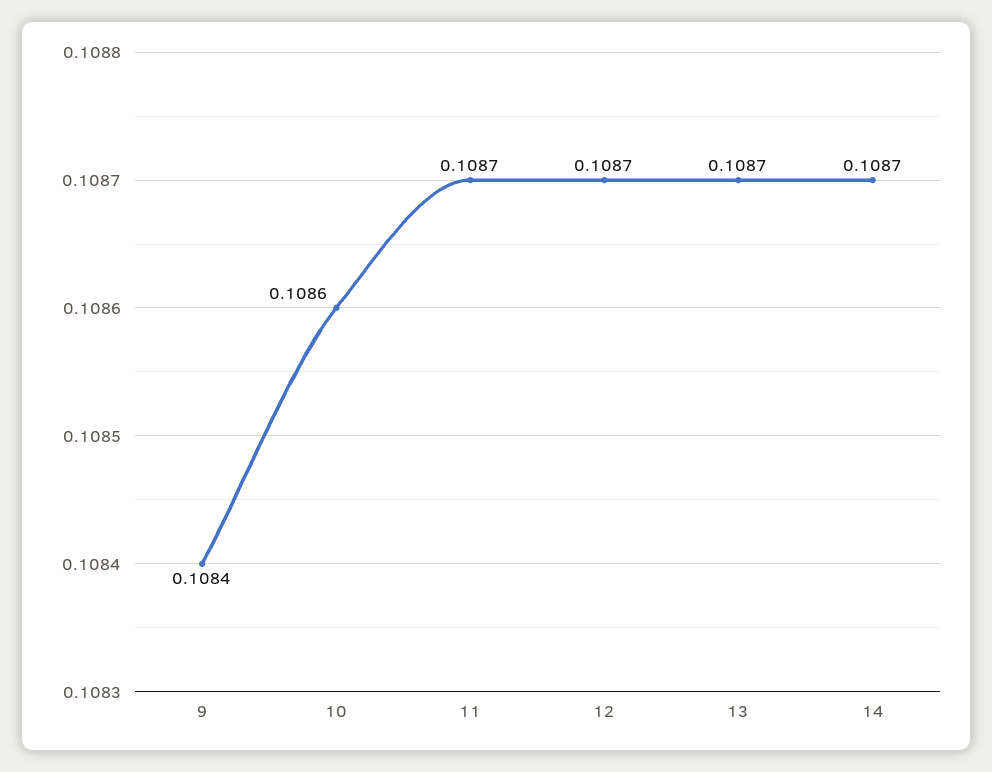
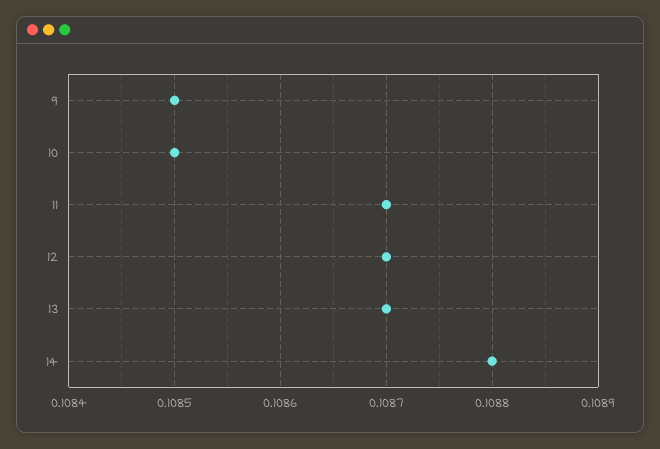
9: 0.1084 -> 0.1085
10: 0.1086 -> 0.1085
14: 0.1087 -> 0.1088

